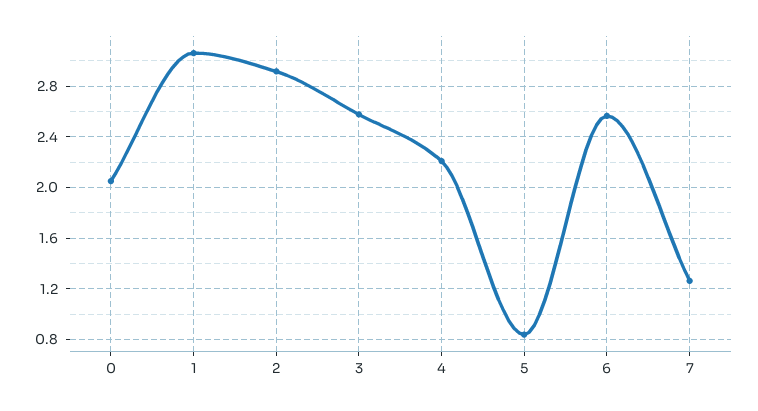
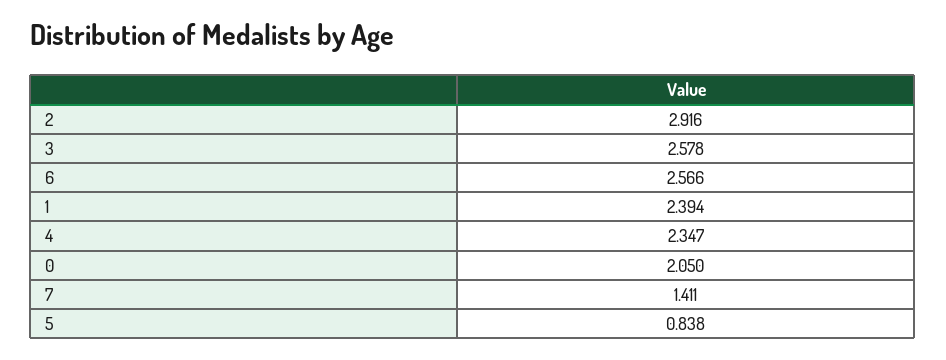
1: 3.05 -> 2.394
4: 2.2 -> 2.347
7: 1.25 -> 1.411

